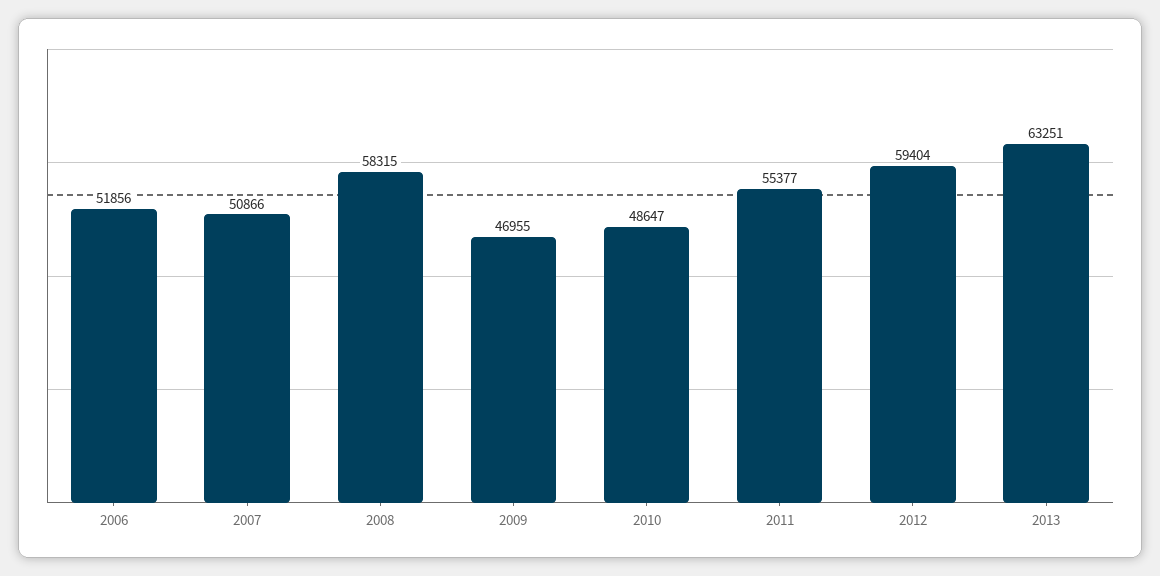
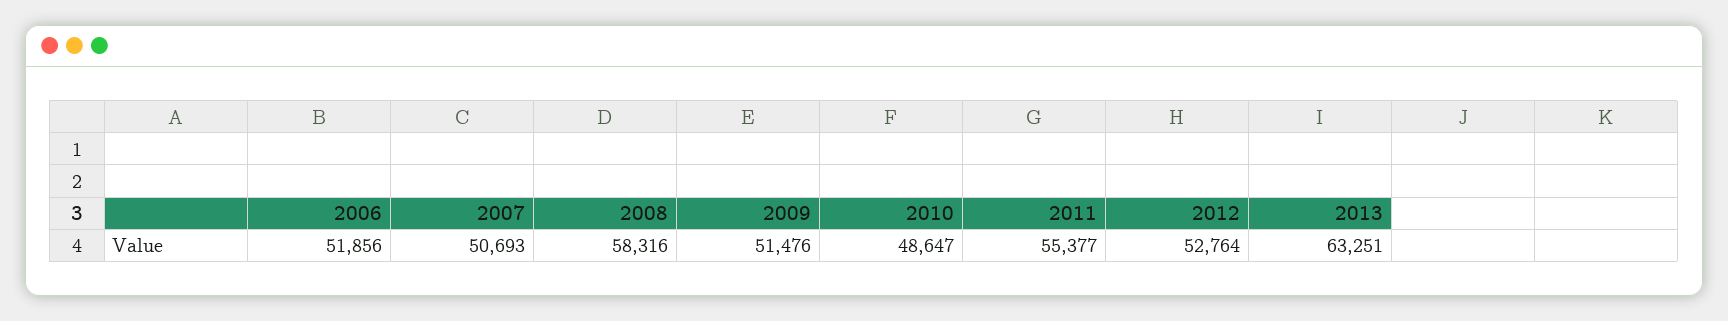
2007: 50866 -> 50693
2008: 58315 -> 58316
2009: 46955 -> 51476
2012: 59404 -> 52764

